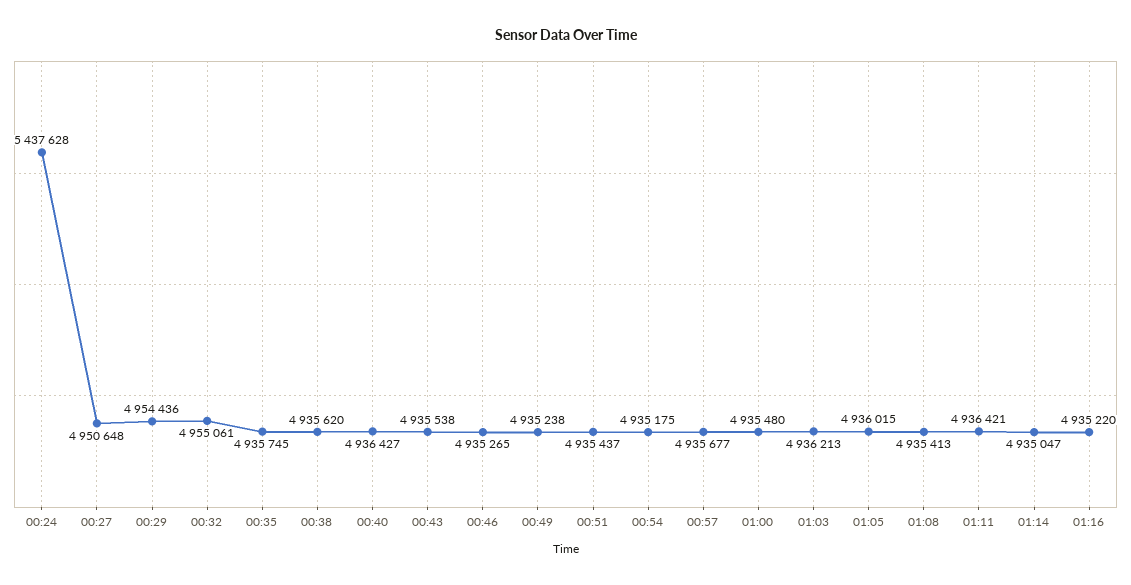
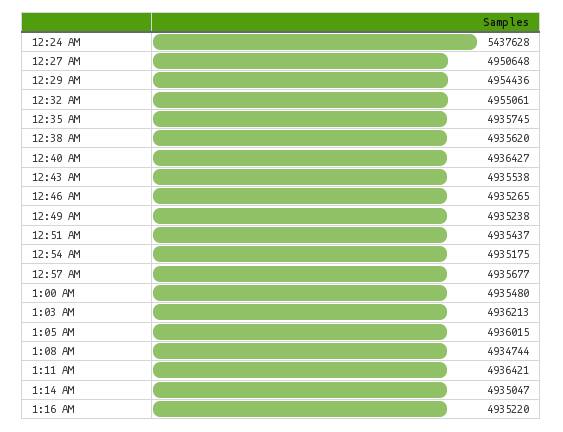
01:08: 4935413 -> 4934744

